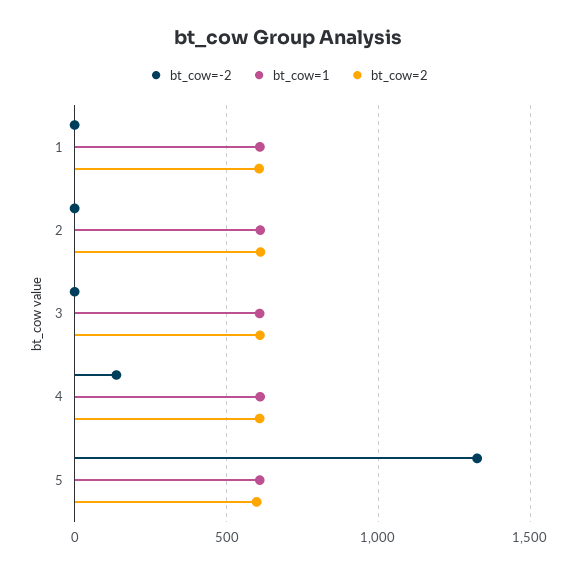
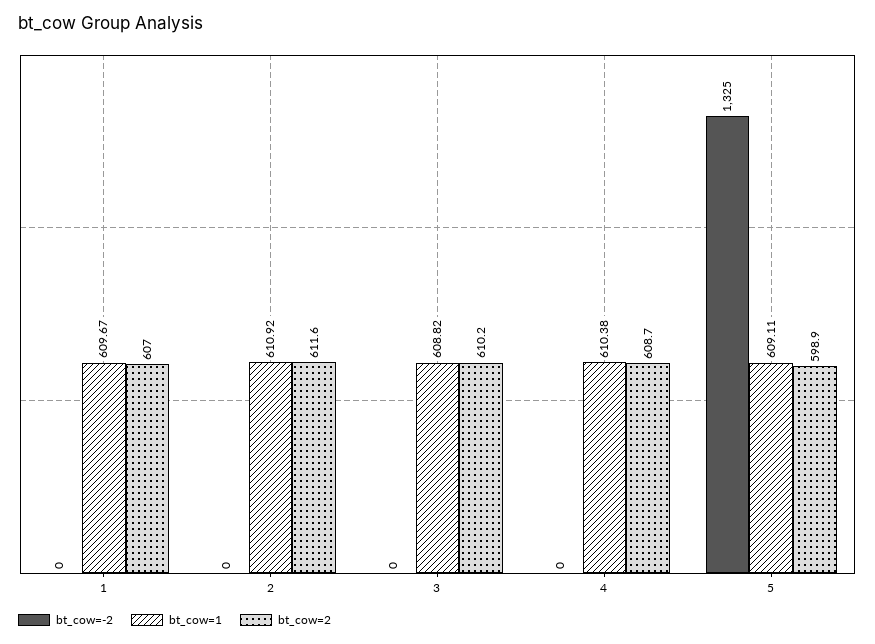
bt_cow=-2, 4: 150 -> 0

